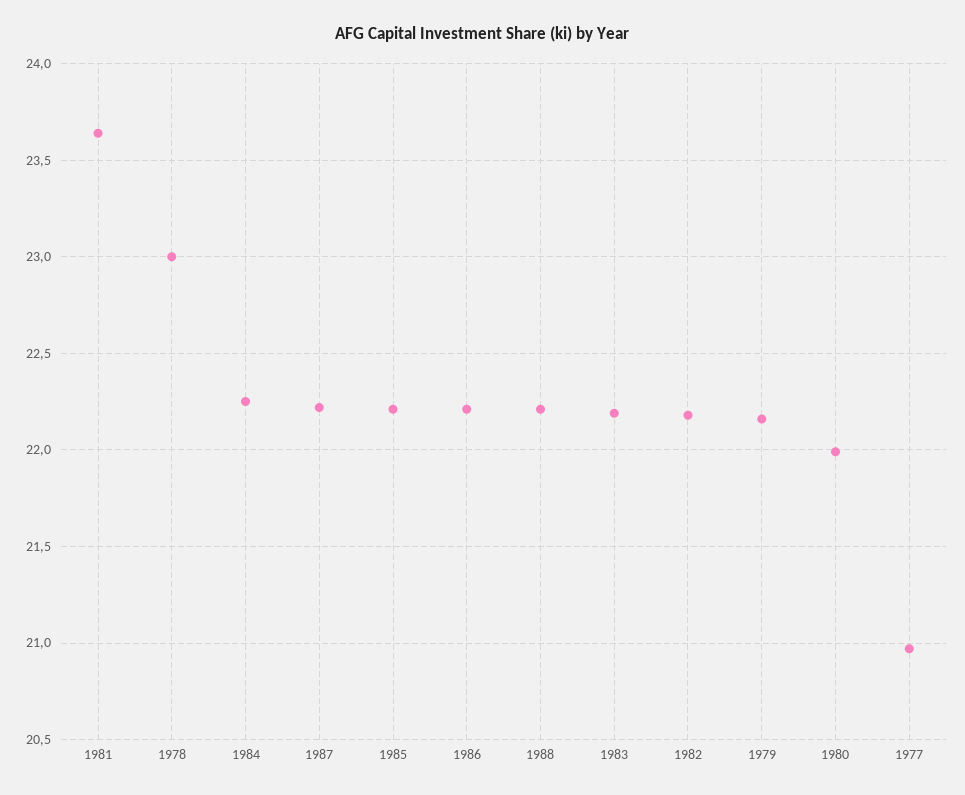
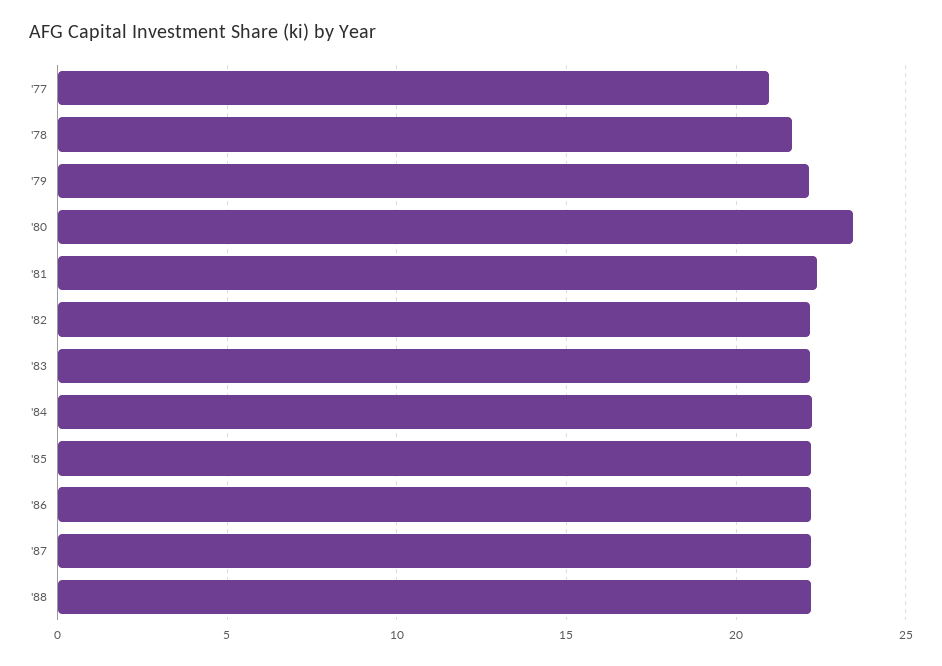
1981: 23.65 -> 22.5
1978: 23 -> 21.5
1980: 22 -> 23.5

